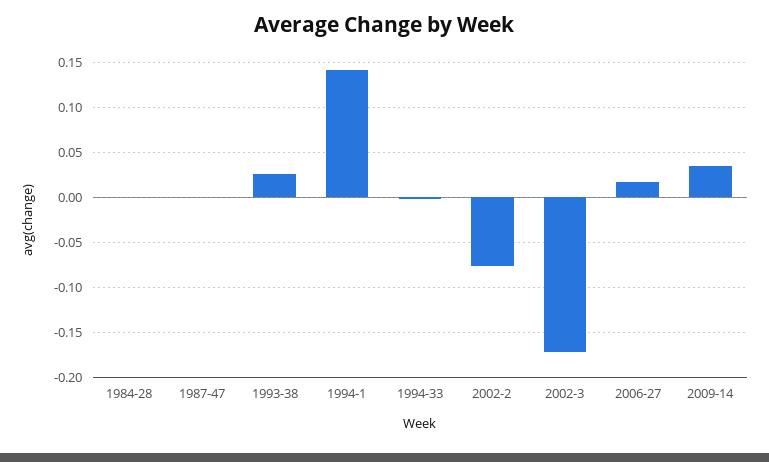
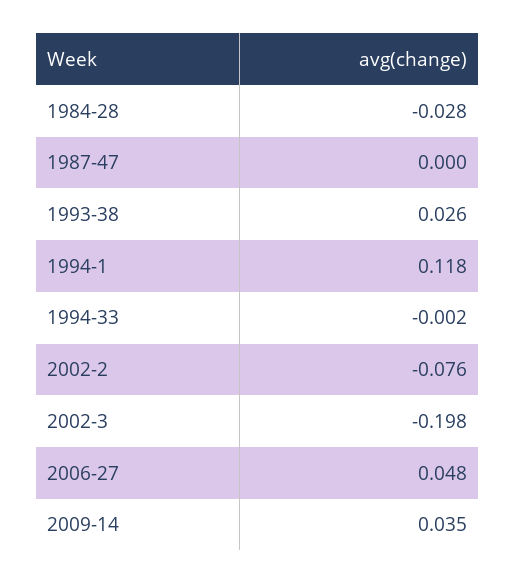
1984-28: 0 -> -0.028
1994-1: 0.14 -> 0.118
2002-3: -0.17 -> -0.198
2006-27: 0.02 -> 0.048

